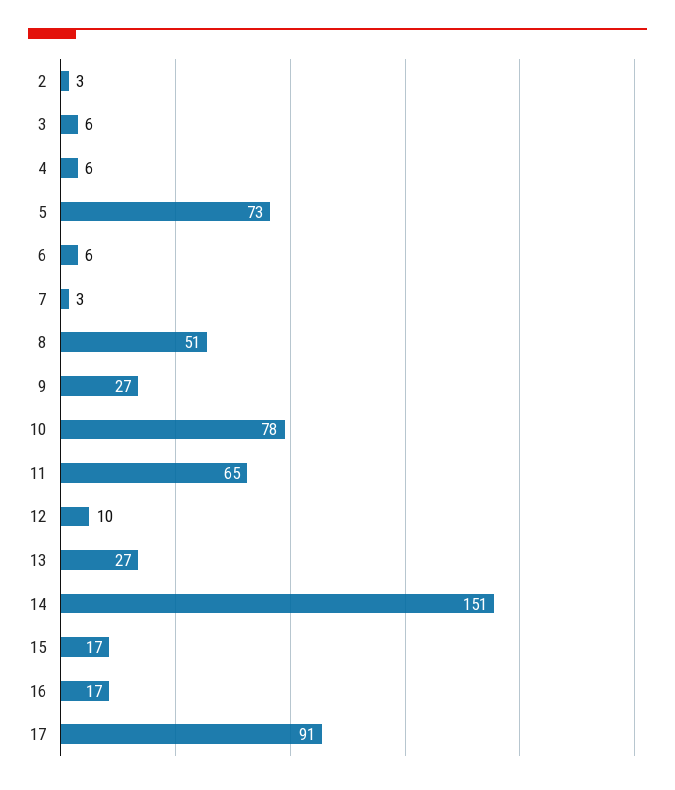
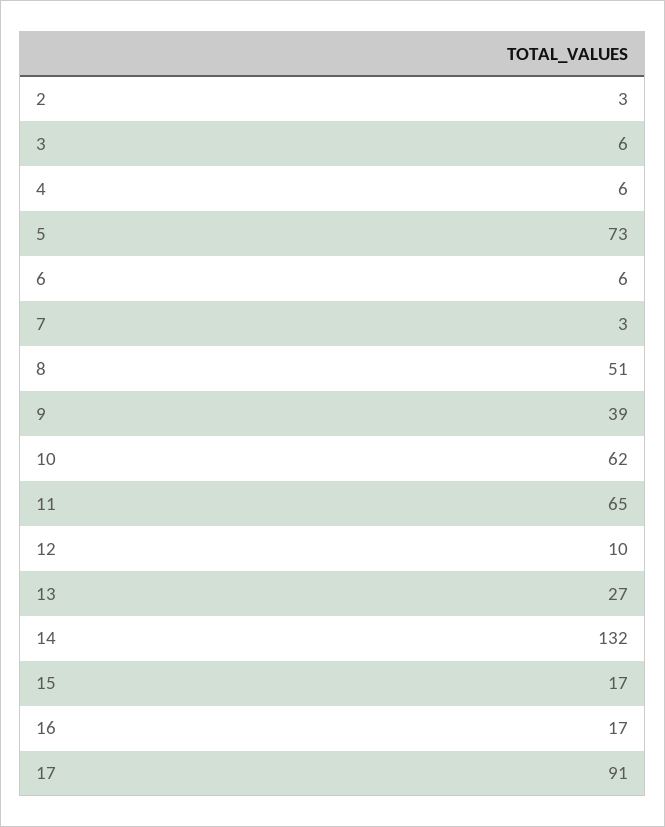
9: 27 -> 39
10: 78 -> 62
14: 151 -> 132

